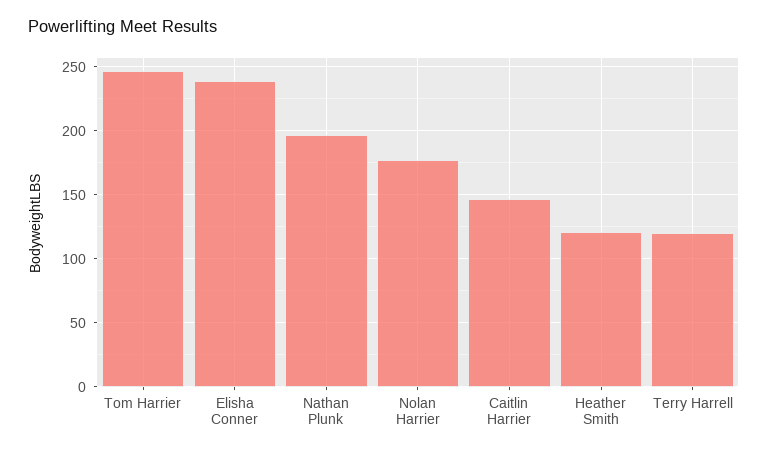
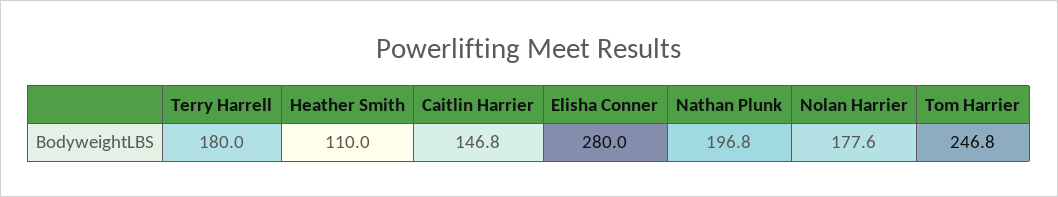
Elisha Conner: 240 -> 280
Heather Smith: 120 -> 110
Terry Harrell: 120 -> 180

